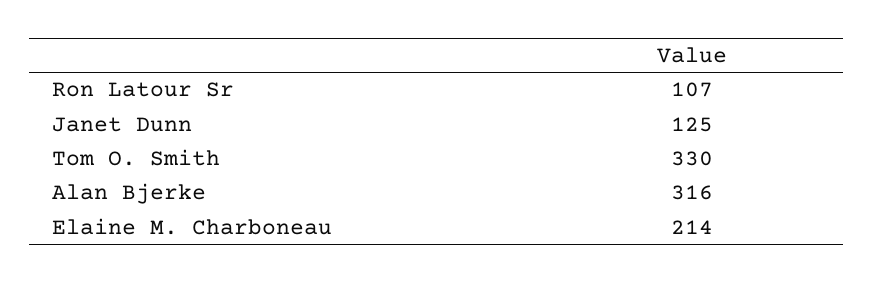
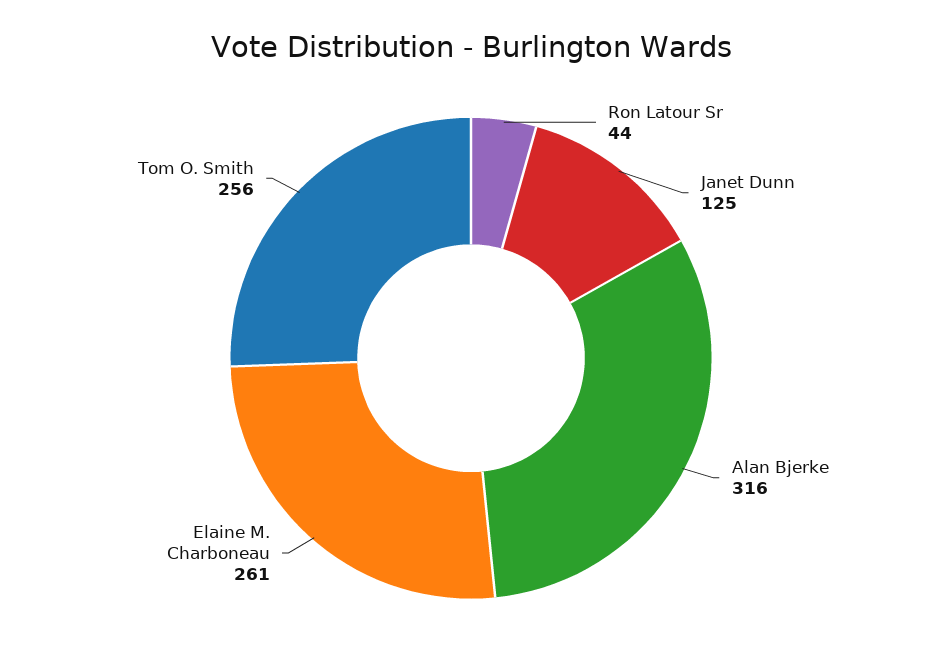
Ron Latour Sr: 107 -> 44
Tom O. Smith: 330 -> 256
Elaine M. Charboneau: 214 -> 261

